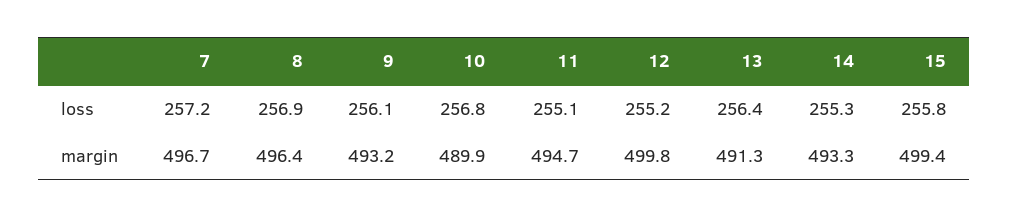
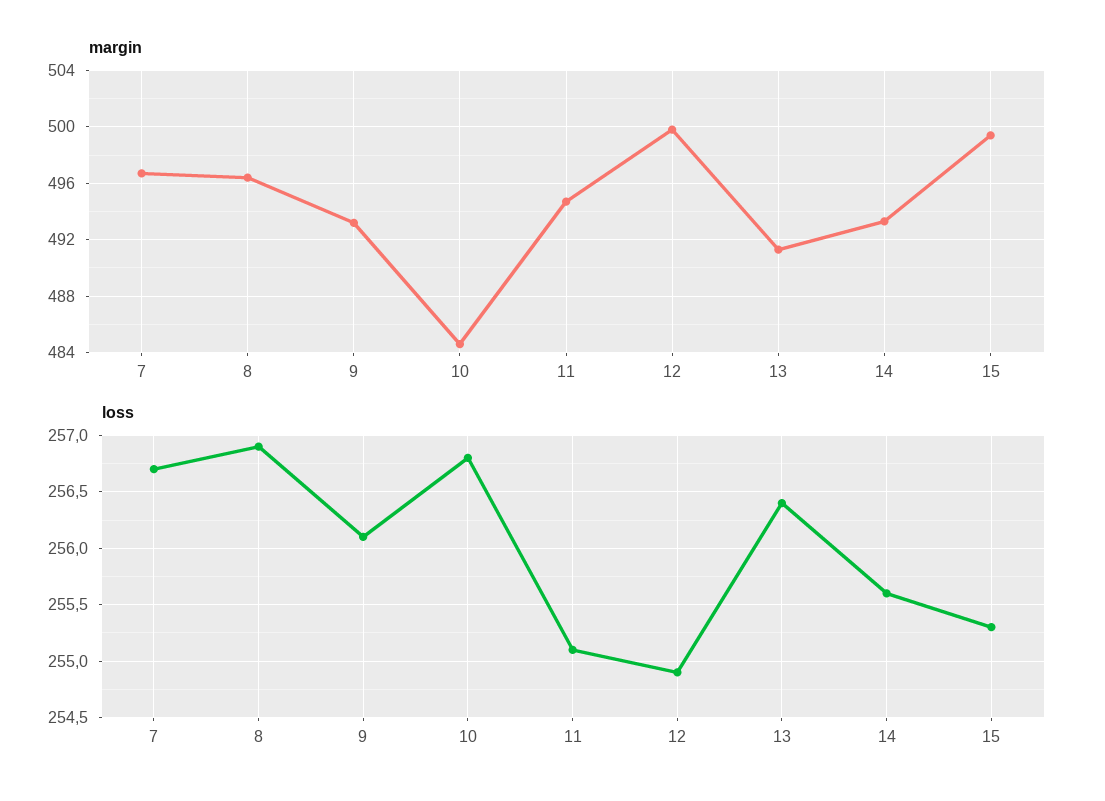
loss, 7: 257.2 -> 256.7
loss, 12: 255.2 -> 254.9
loss, 14: 255.3 -> 255.6
loss, 15: 255.8 -> 255.3
margin, 10: 489.9 -> 484.5

